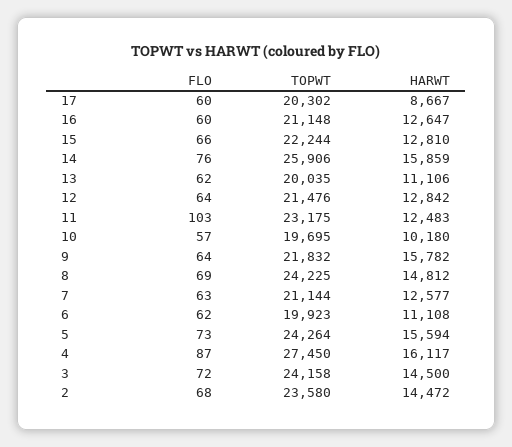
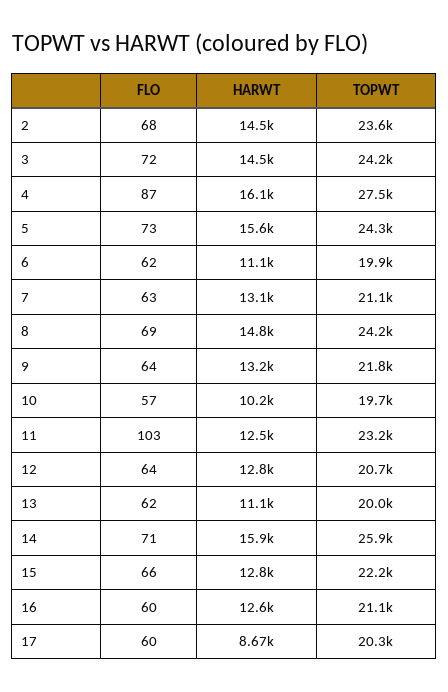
FLO, 14: 76 -> 71
TOPWT, 12: 21476 -> 20700
HARWT, 9: 15782 -> 13200
HARWT, 7: 12577 -> 13100

